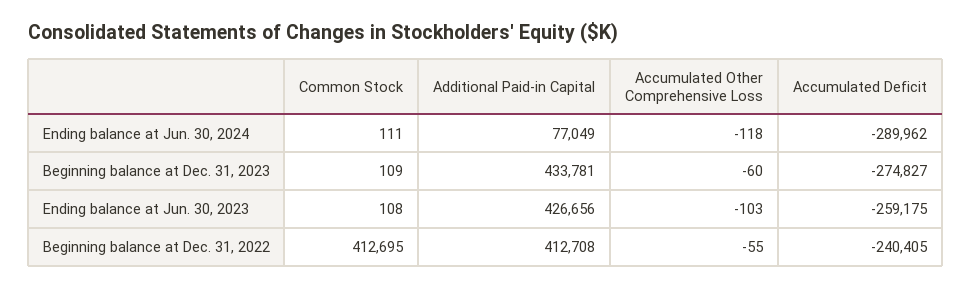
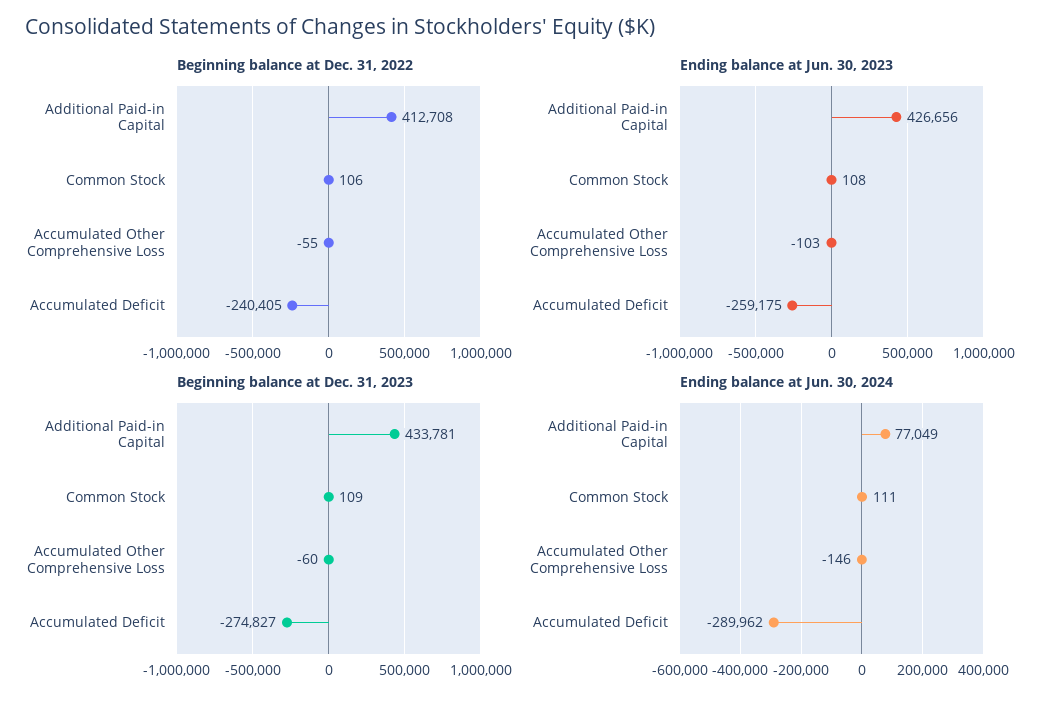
Ending balance at Jun. 30, 2024, Accumulated Other Comprehensive Loss: -118 -> -146
Beginning balance at Dec. 31, 2022, Common Stock: 412695 -> 106

